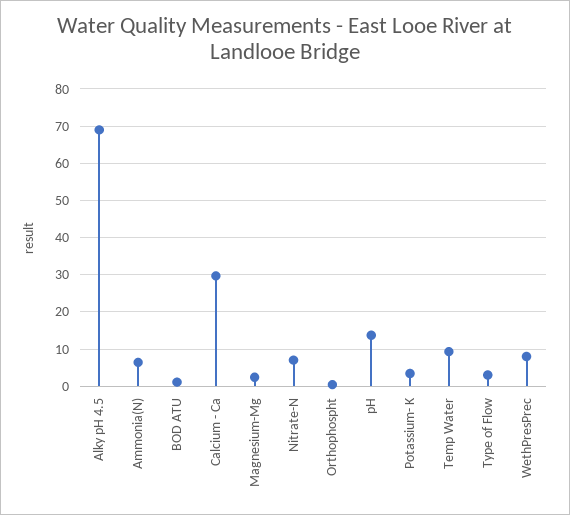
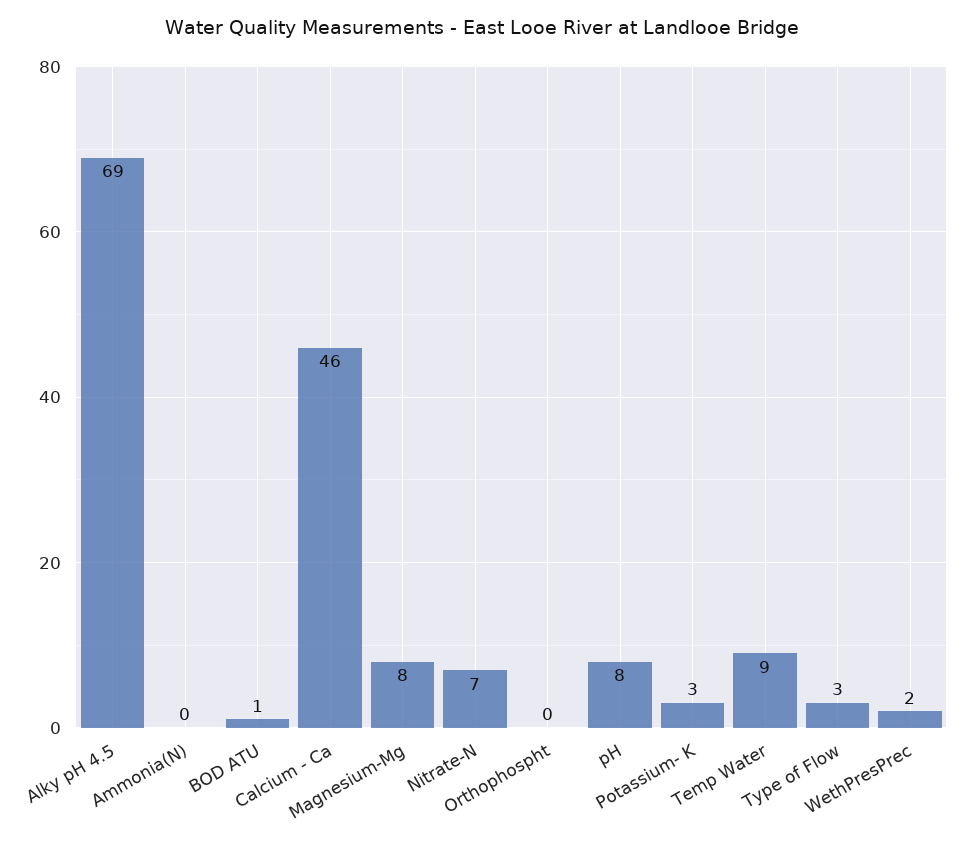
Ammonia(N): 6 -> 0
Calcium - Ca: 30 -> 46
Magnesium-Mg: 2 -> 8
pH: 14 -> 8
WethPresPrec: 8 -> 2

